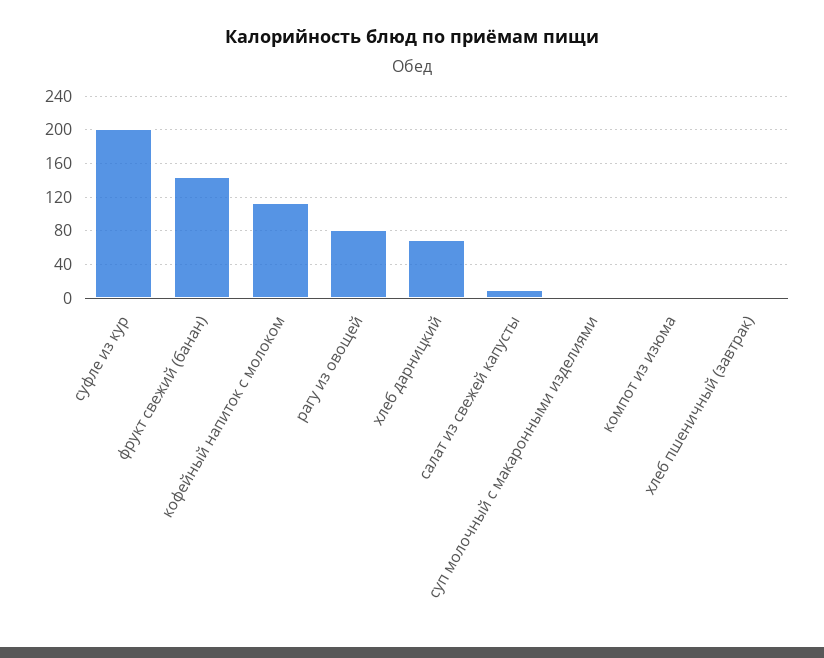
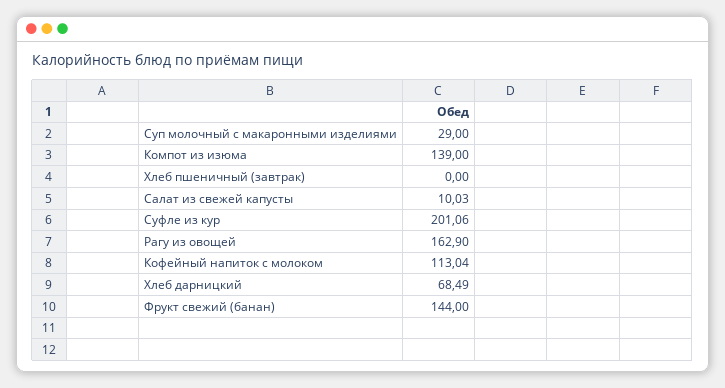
рагу из овощей: 80 -> 162.9
суп молочный с макаронными изделиями: 0 -> 29
компот из изюма: 0 -> 139

